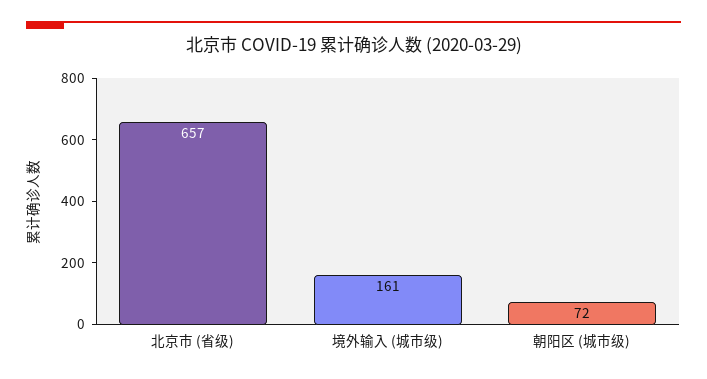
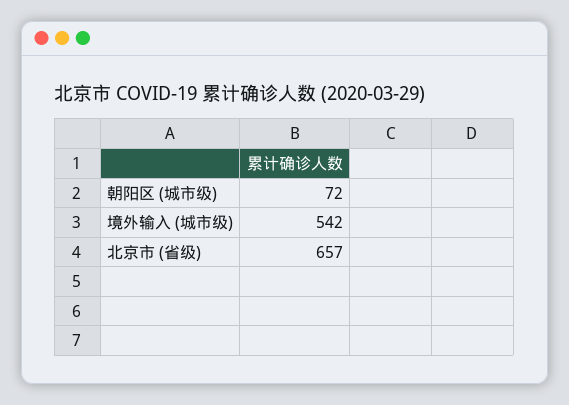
境外输入 (城市级): 161 -> 542

